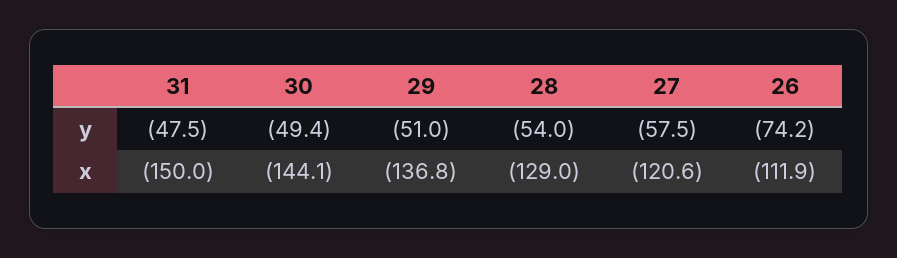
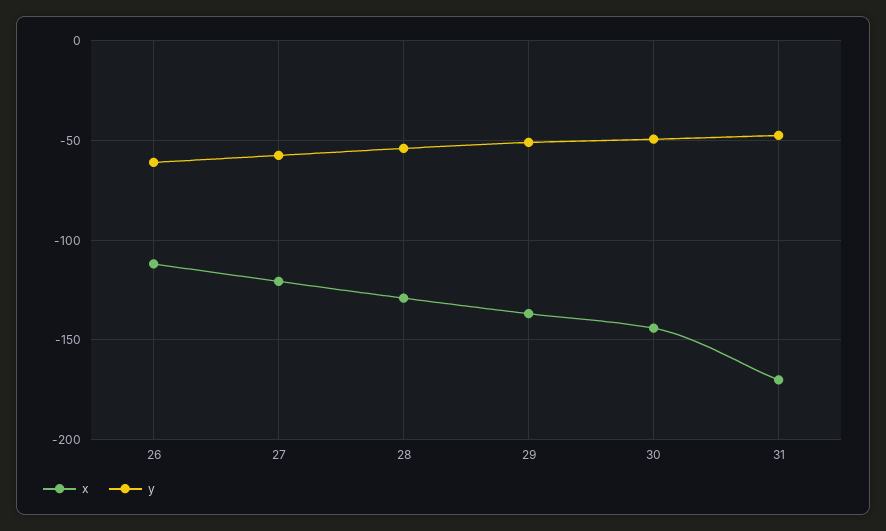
y, 26: -74.2 -> -60
x, 31: -150 -> -170

